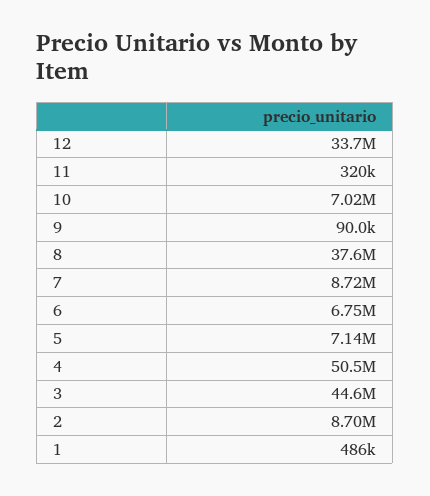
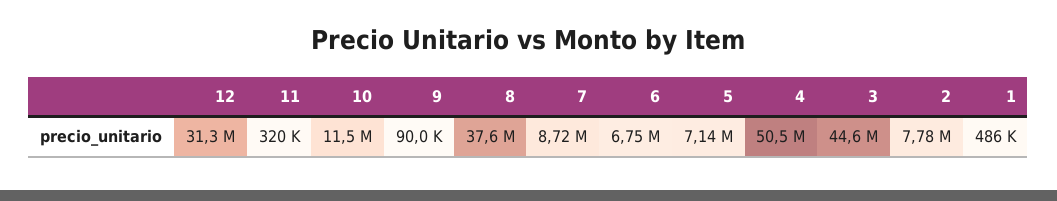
12: 33700000 -> 31300000
10: 7020000 -> 11500000
2: 8700000 -> 7780000

